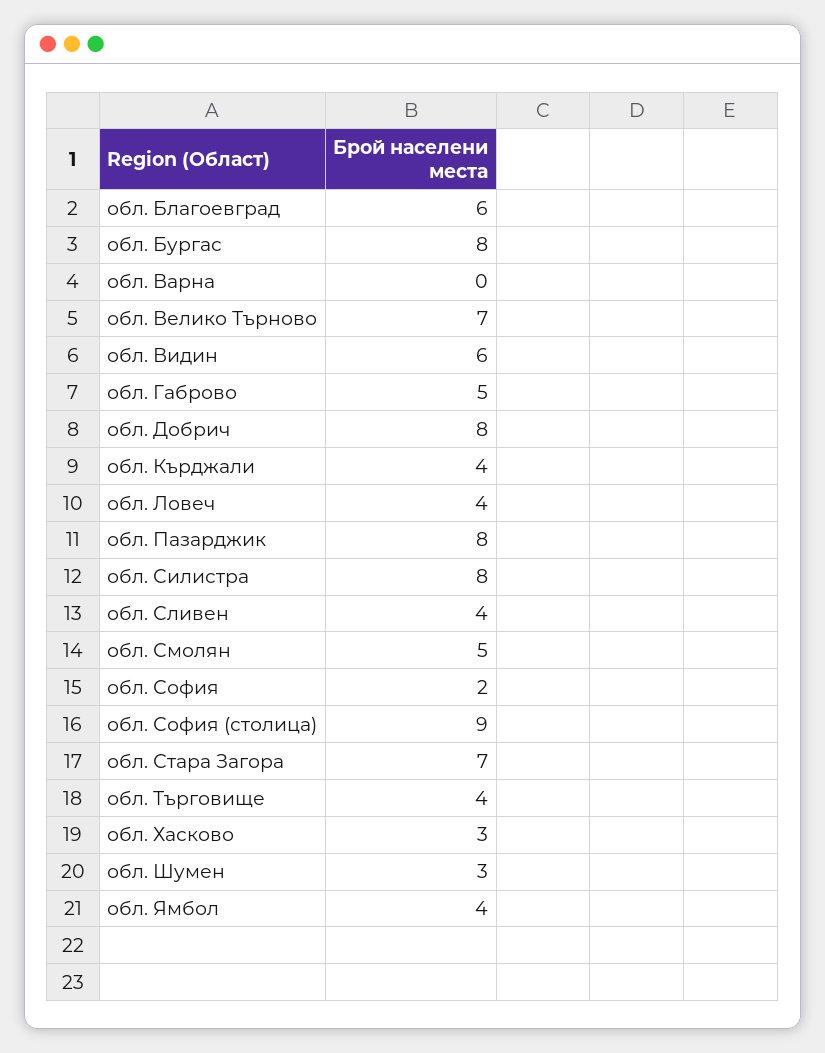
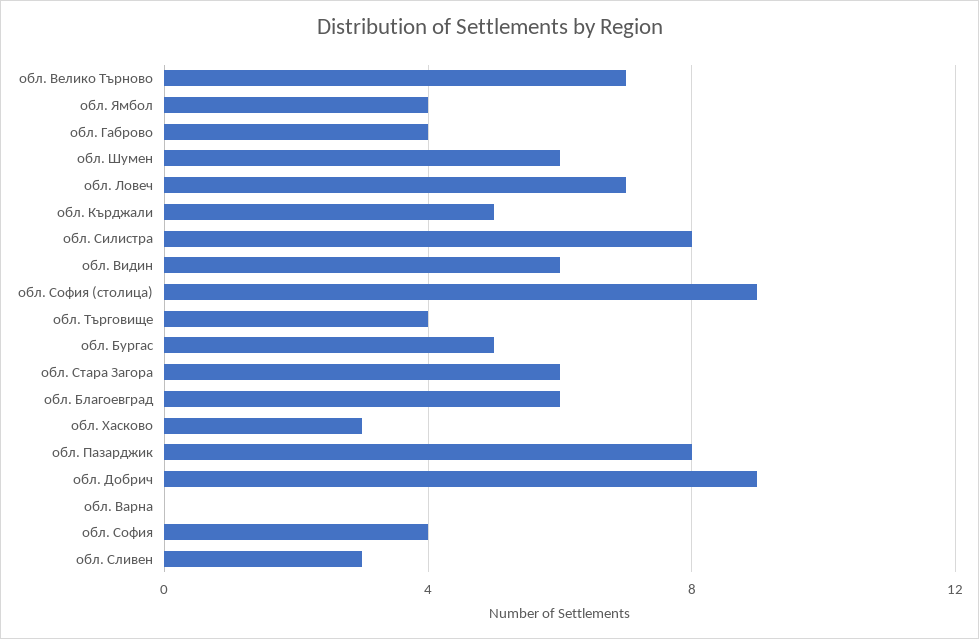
обл. Бургас: 8 -> 5
обл. Габрово: 5 -> 4
обл. Добрич: 8 -> 9
обл. Кърджали: 4 -> 5
обл. Ловеч: 4 -> 7
обл. Сливен: 4 -> 3
обл. Смолян: 5 -> none
обл. София: 2 -> 4
обл. Стара Загора: 7 -> 6
обл. Шумен: 3 -> 6

